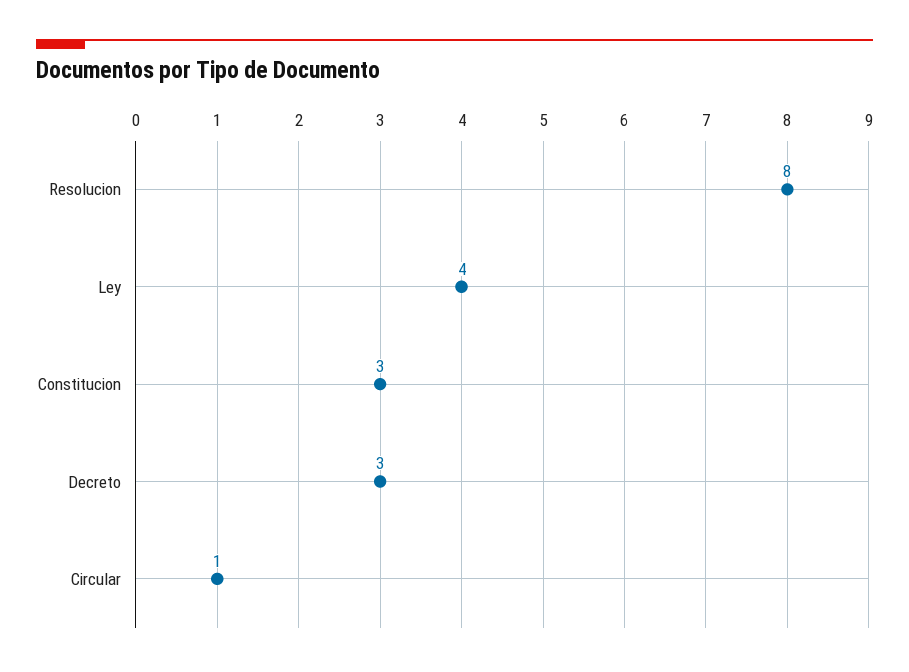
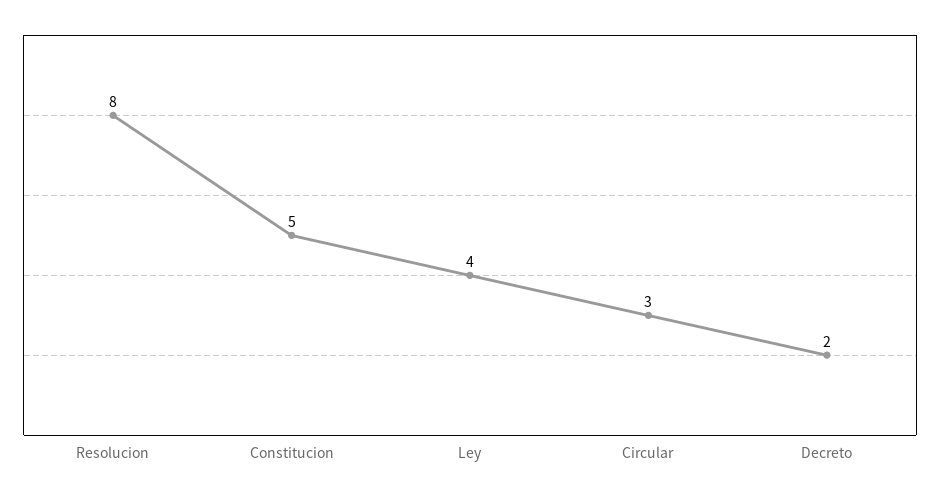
Constitucion: 3 -> 5
Decreto: 3 -> 2
Circular: 1 -> 3

